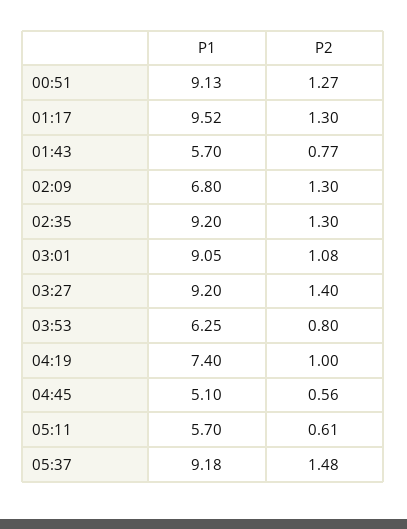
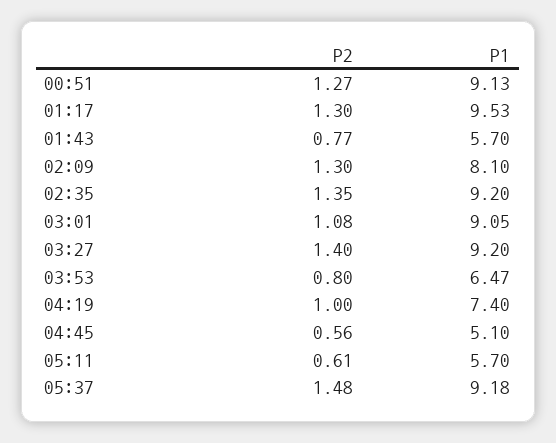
P1, 01:17: 9.52 -> 9.53
P1, 02:09: 6.8 -> 8.1
P2, 02:35: 1.3 -> 1.35
P1, 03:53: 6.25 -> 6.47

